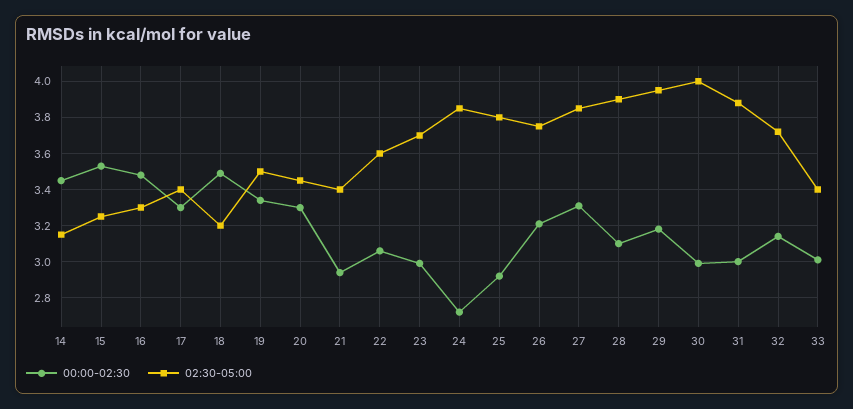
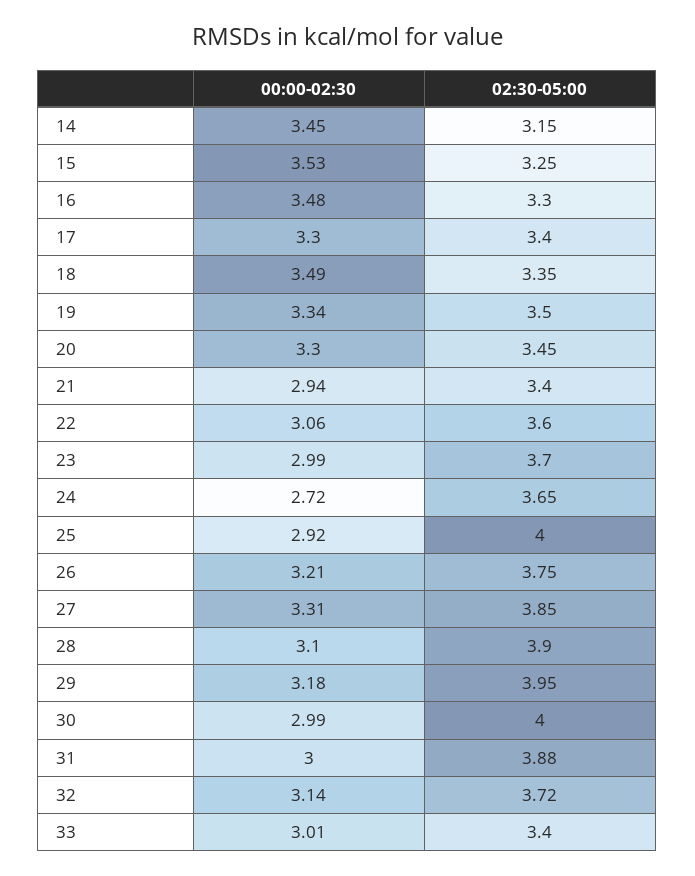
02:30-05:00, 18: 3.2 -> 3.35
02:30-05:00, 24: 3.85 -> 3.65
02:30-05:00, 25: 3.8 -> 4

